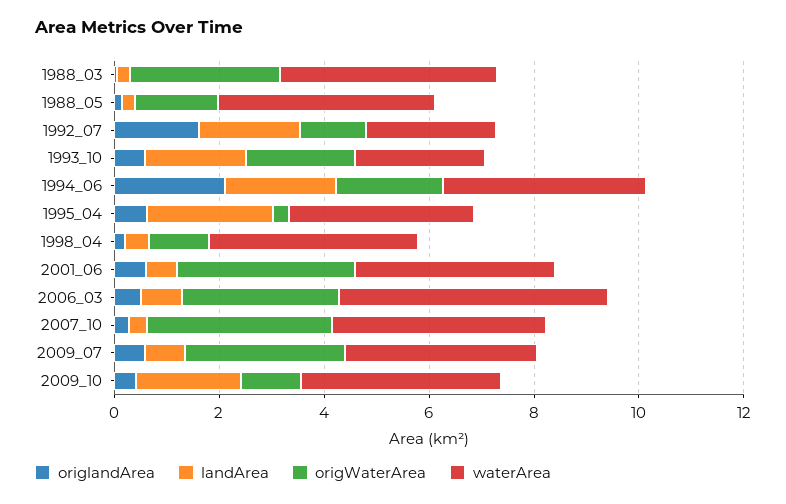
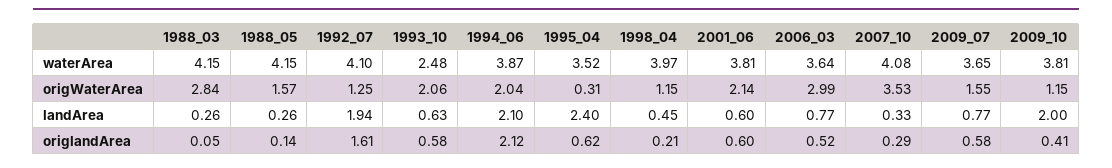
waterArea, 1992_07: 2.5 -> 4.1
landArea, 1993_10: 2 -> 0.63
origWaterArea, 2001_06: 3.5 -> 2.14
waterArea, 2006_03: 5 -> 3.64
origWaterArea, 2009_07: 3 -> 1.55

